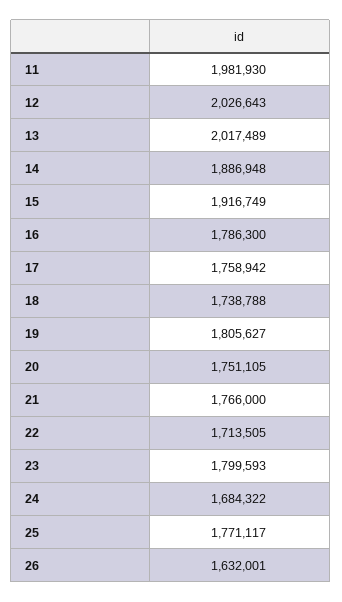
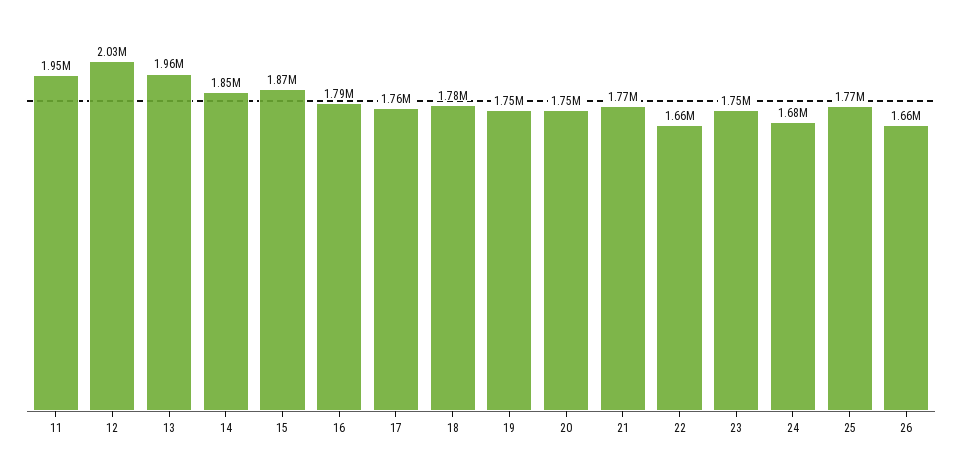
11: 1981930 -> 1950000
13: 2017489 -> 1960000
14: 1886948 -> 1850000
15: 1916749 -> 1870000
18: 1738788 -> 1780000
19: 1805627 -> 1750000
22: 1713505 -> 1660000
23: 1799593 -> 1750000
26: 1632001 -> 1660000

